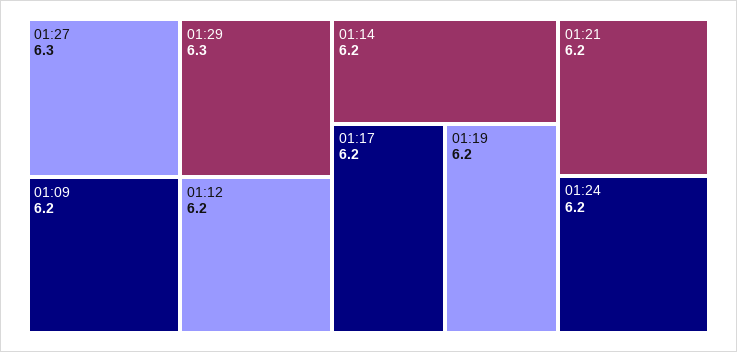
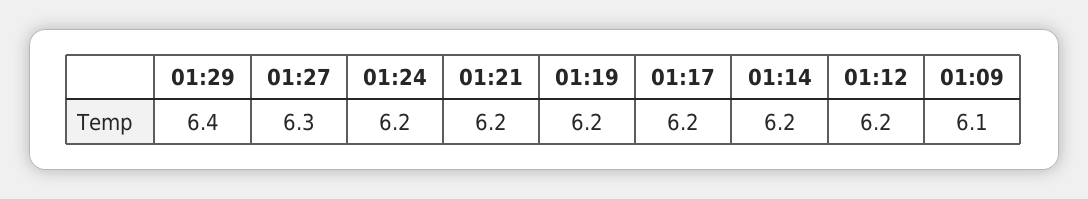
01:29: 6.3 -> 6.4
01:09: 6.2 -> 6.1

